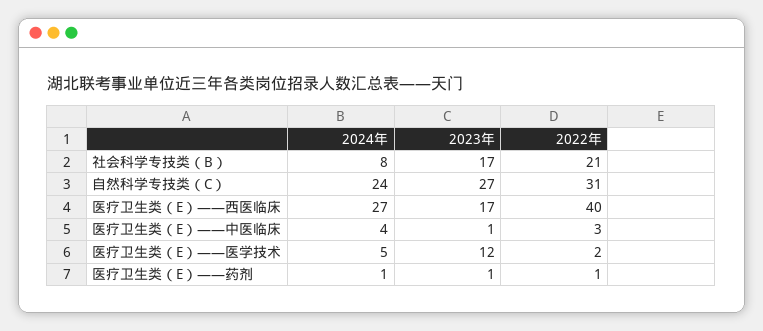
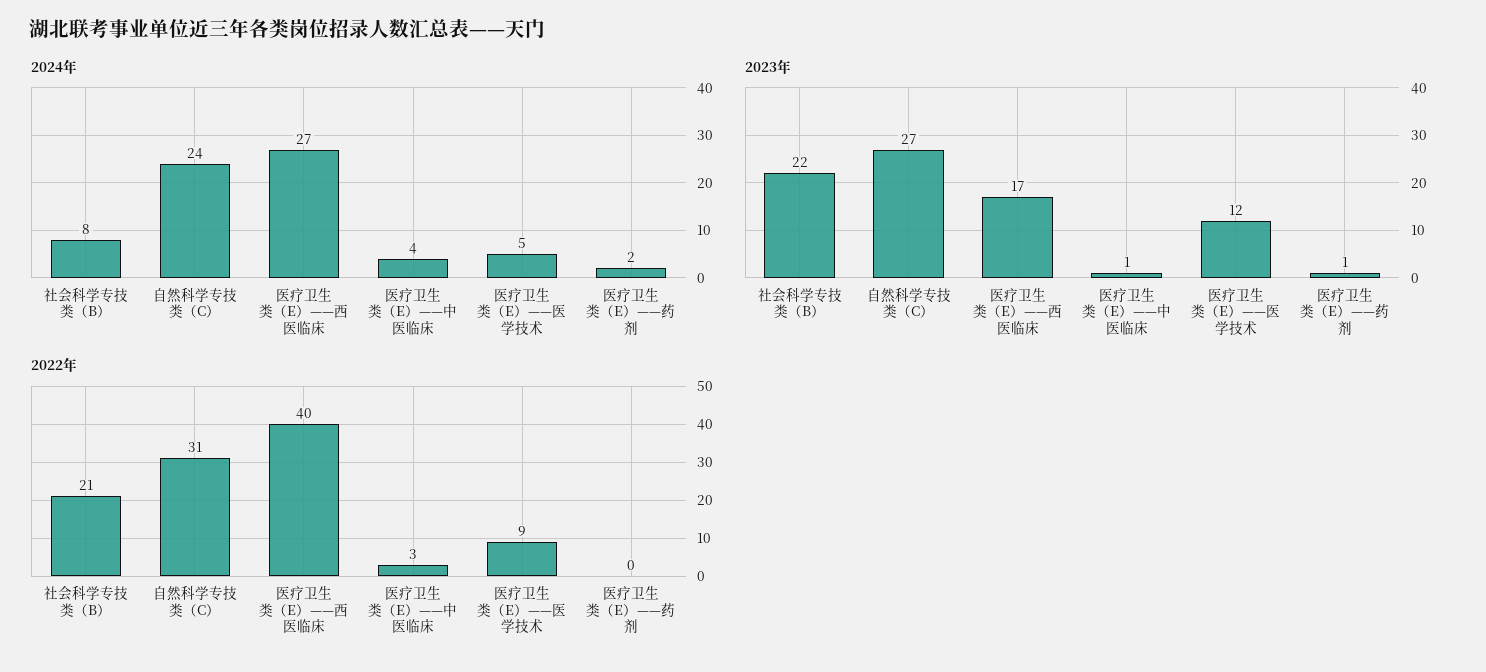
2023年, 社会科学专技类（B）: 17 -> 22
2022年, 医疗卫生类（E）——医学技术: 2 -> 9
2024年, 医疗卫生类（E）——药剂: 1 -> 2
2022年, 医疗卫生类（E）——药剂: 1 -> 0

